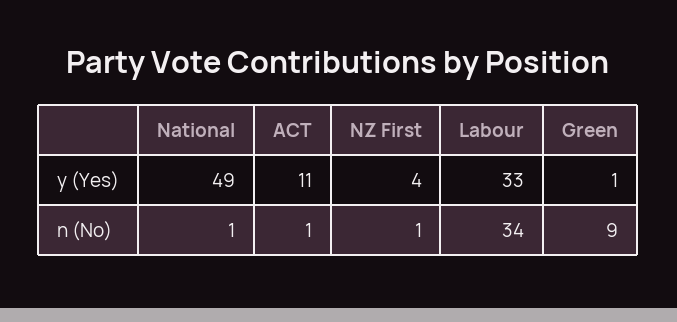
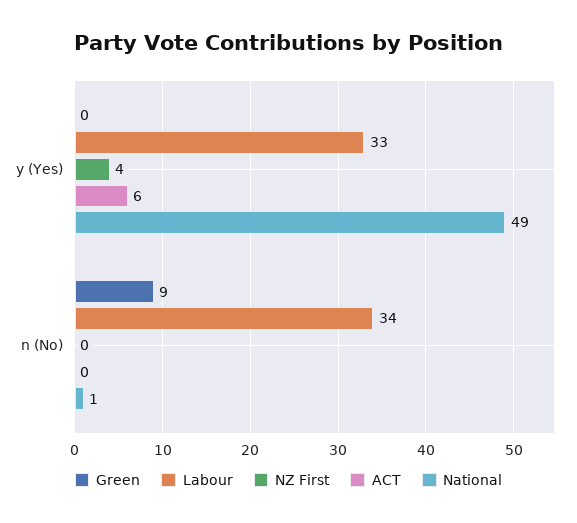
ACT, y (Yes): 11 -> 6
Green, y (Yes): 1 -> 0
ACT, n (No): 1 -> 0
NZ First, n (No): 1 -> 0

